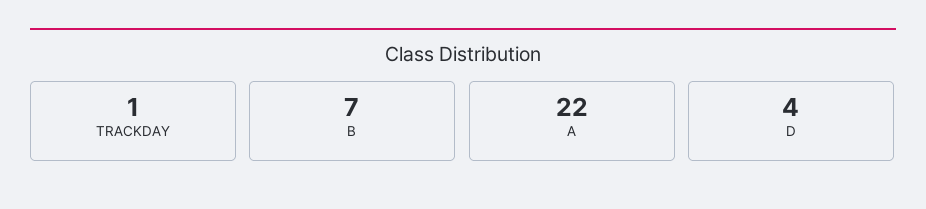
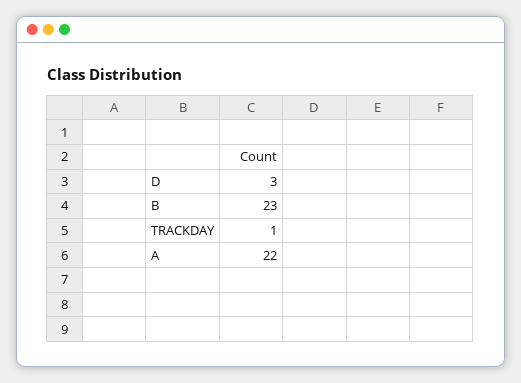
B: 7 -> 23
D: 4 -> 3

